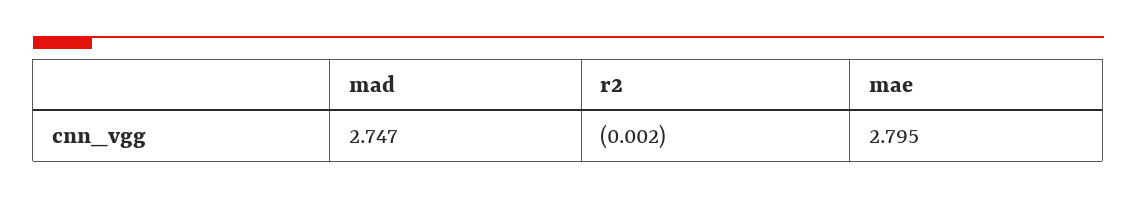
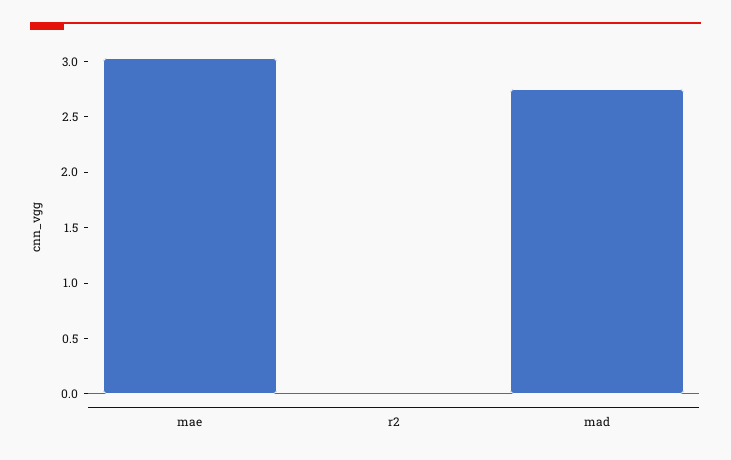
mae: 2.795 -> 3

